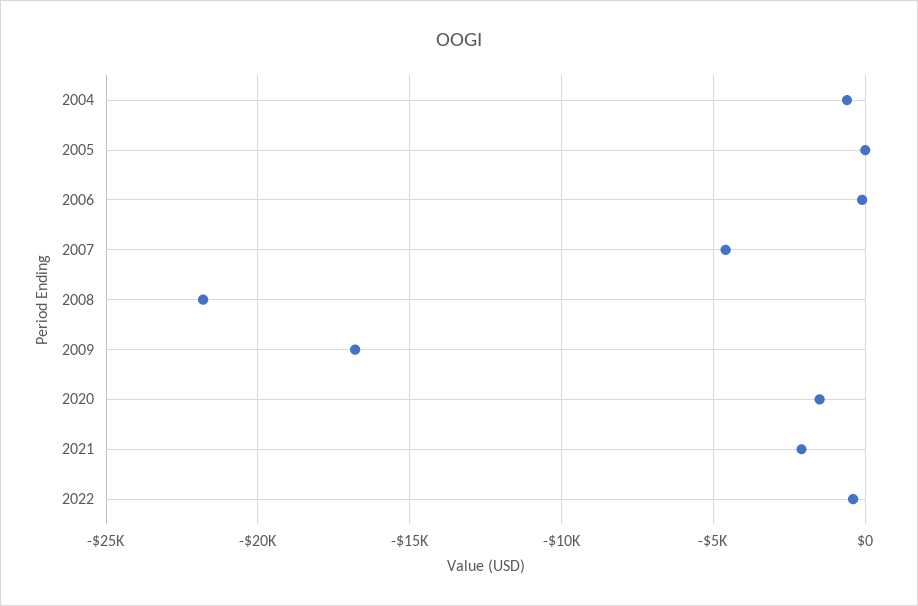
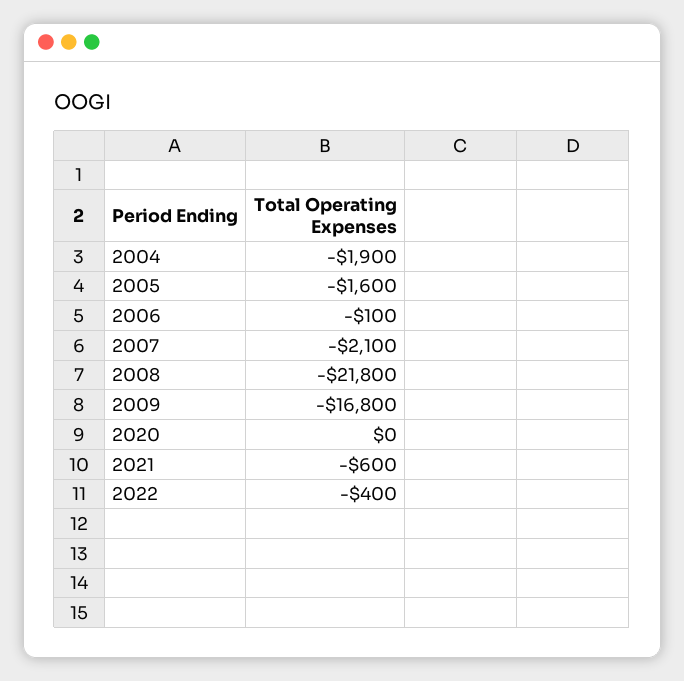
2004: -500 -> -1900
2005: 0 -> -1600
2007: -4500 -> -2100
2020: -1500 -> 0
2021: -2000 -> -600

